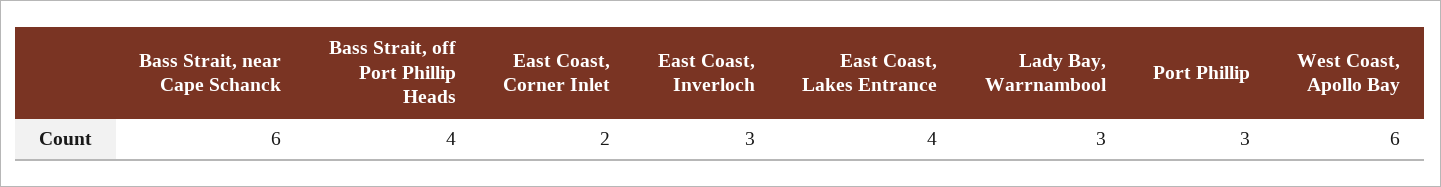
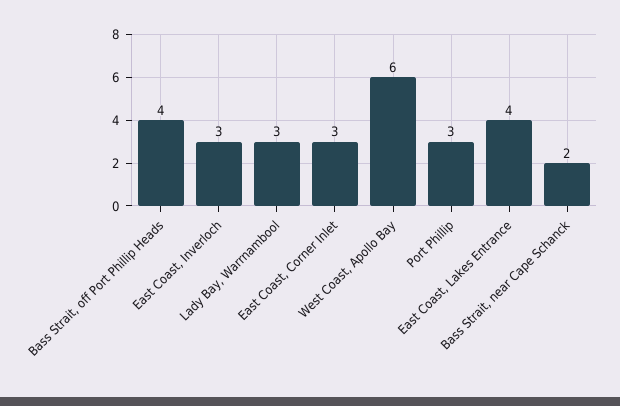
Bass Strait, near Cape Schanck: 6 -> 2
East Coast, Corner Inlet: 2 -> 3

